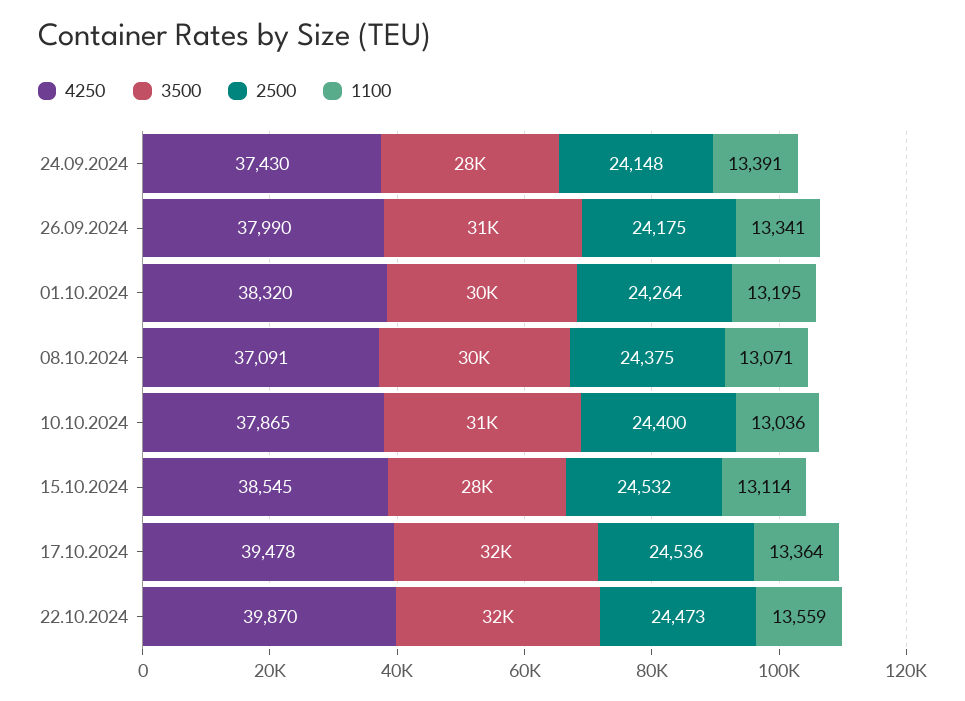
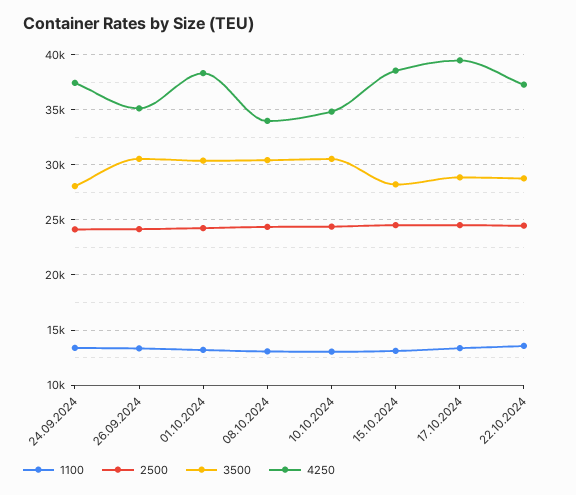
4250, 26.09.2024: 37990 -> 35000
4250, 08.10.2024: 37091 -> 34000
4250, 10.10.2024: 37865 -> 35000
3500, 17.10.2024: 32000 -> 29000
4250, 22.10.2024: 39870 -> 37000
3500, 22.10.2024: 32000 -> 29000

